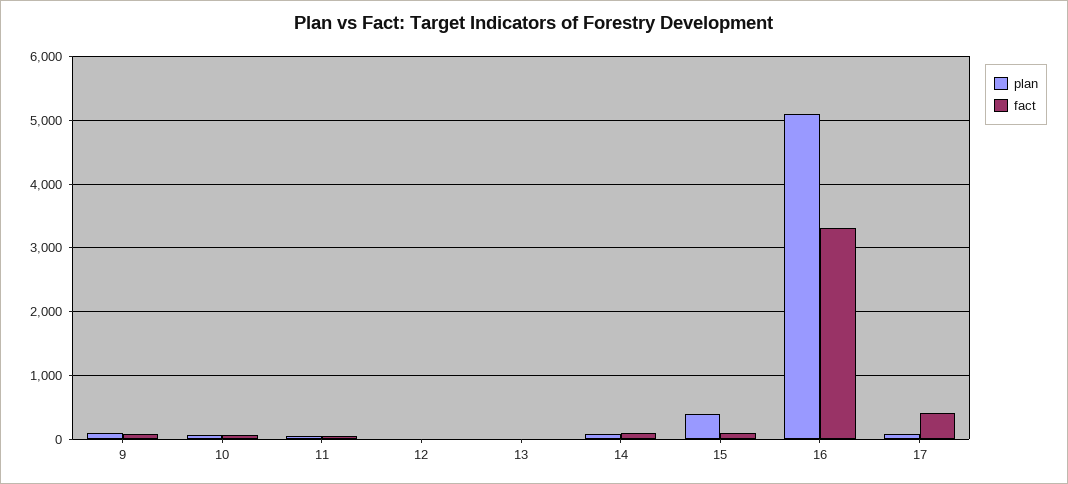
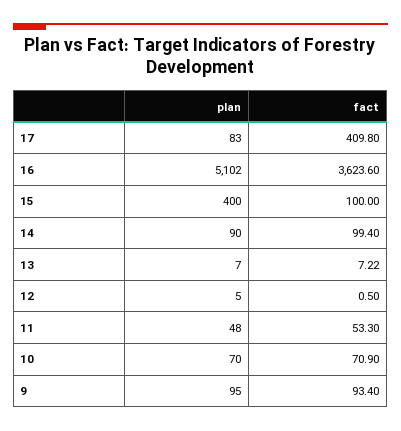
fact, 16: 3300 -> 3623.6

